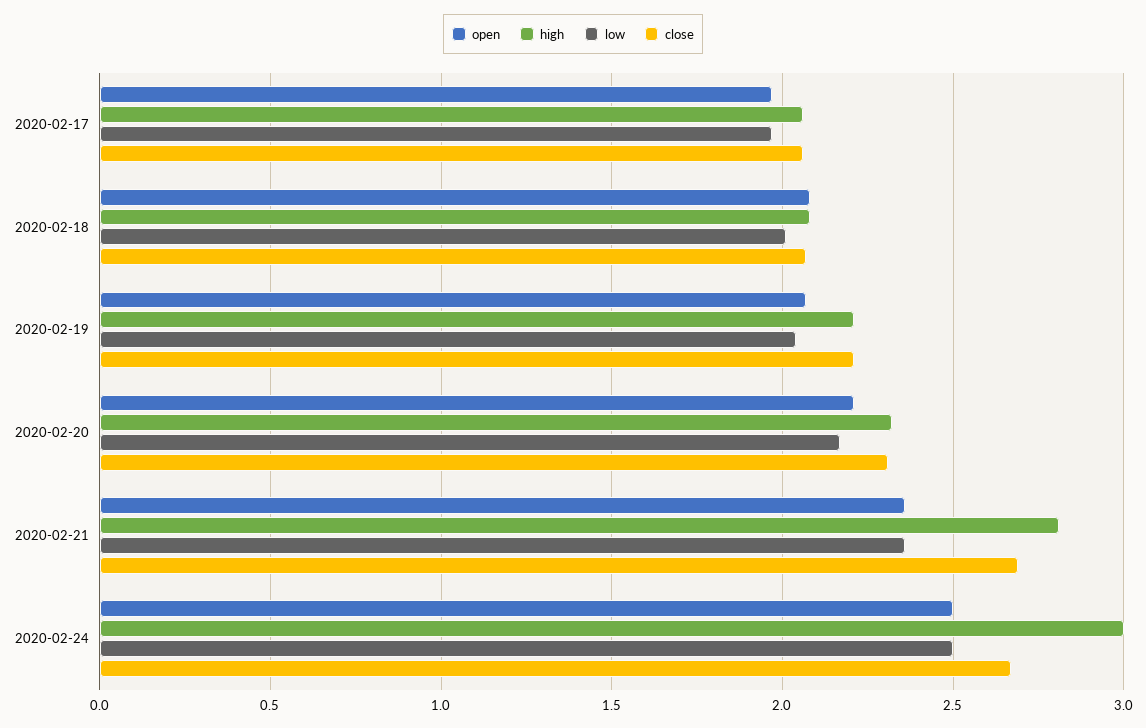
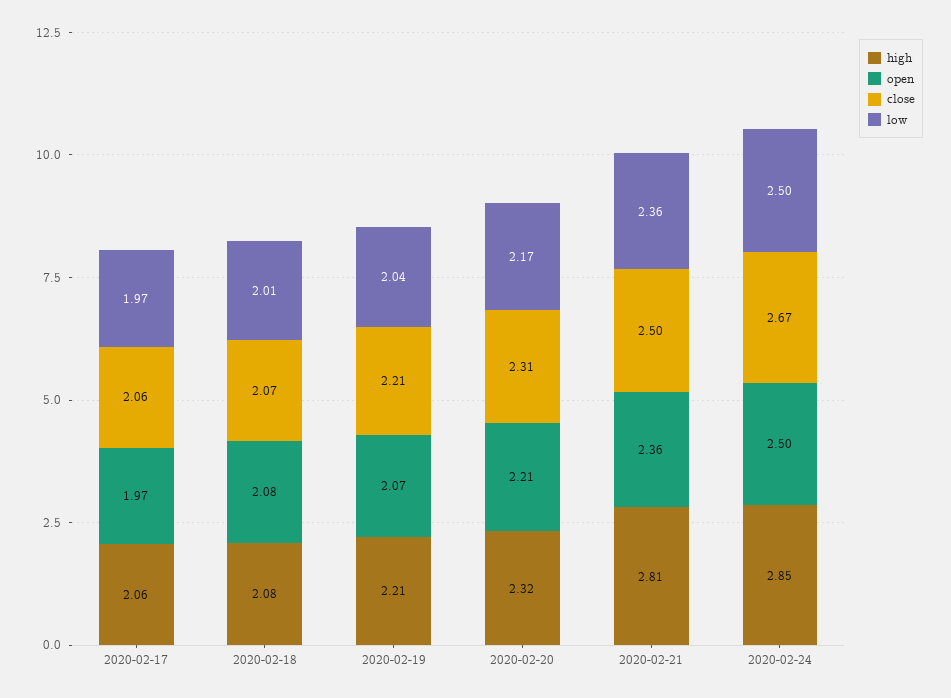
close, 2020-02-21: 2.7 -> 2.5
high, 2020-02-24: 3 -> 2.85

